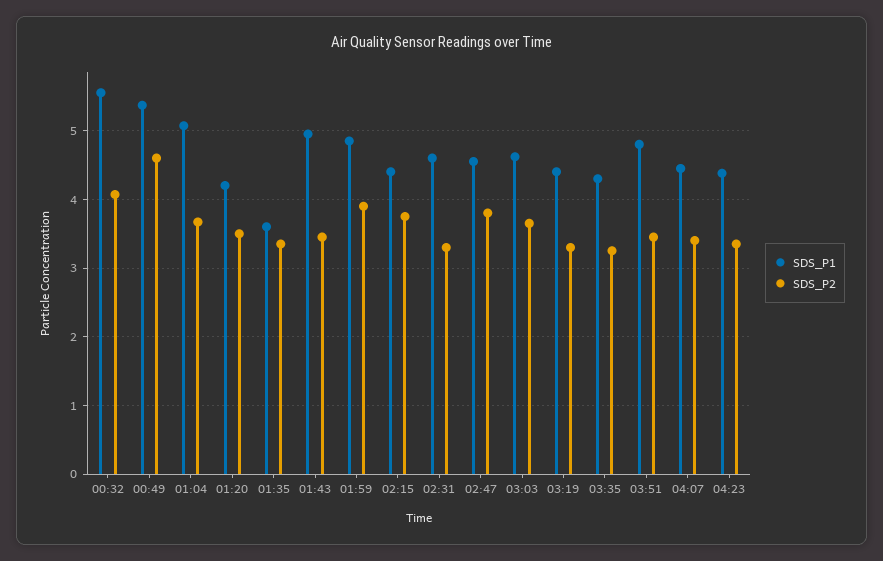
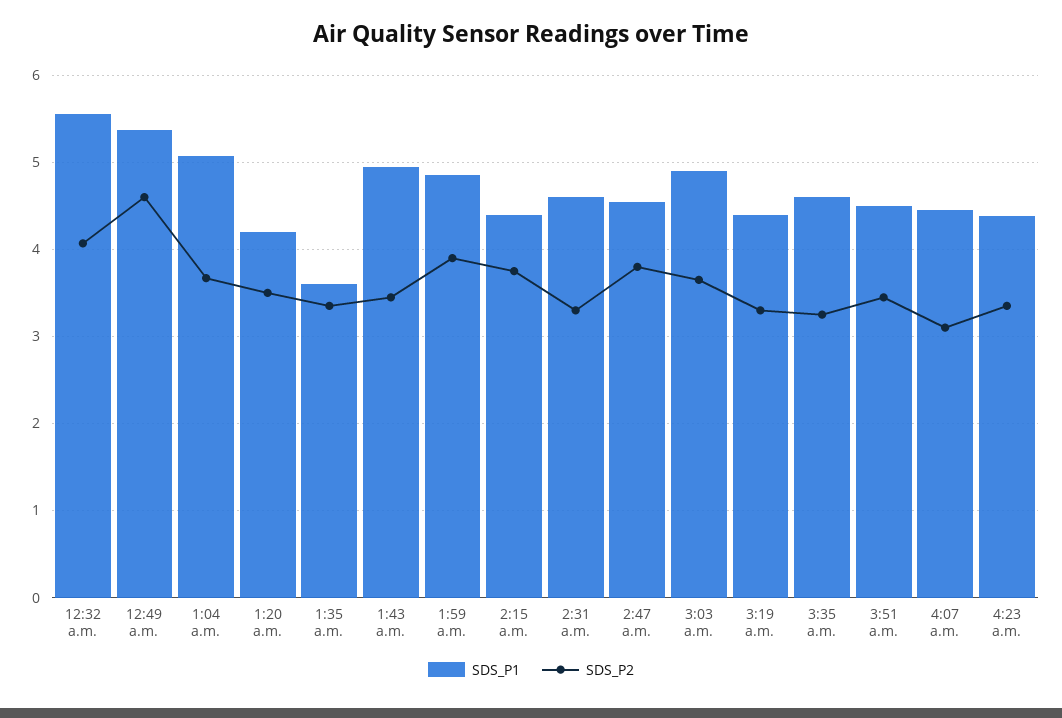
SDS_P1, 03:03: 4.6 -> 4.9
SDS_P1, 03:35: 4.3 -> 4.6
SDS_P1, 03:51: 4.8 -> 4.5
SDS_P2, 04:07: 3.4 -> 3.1

